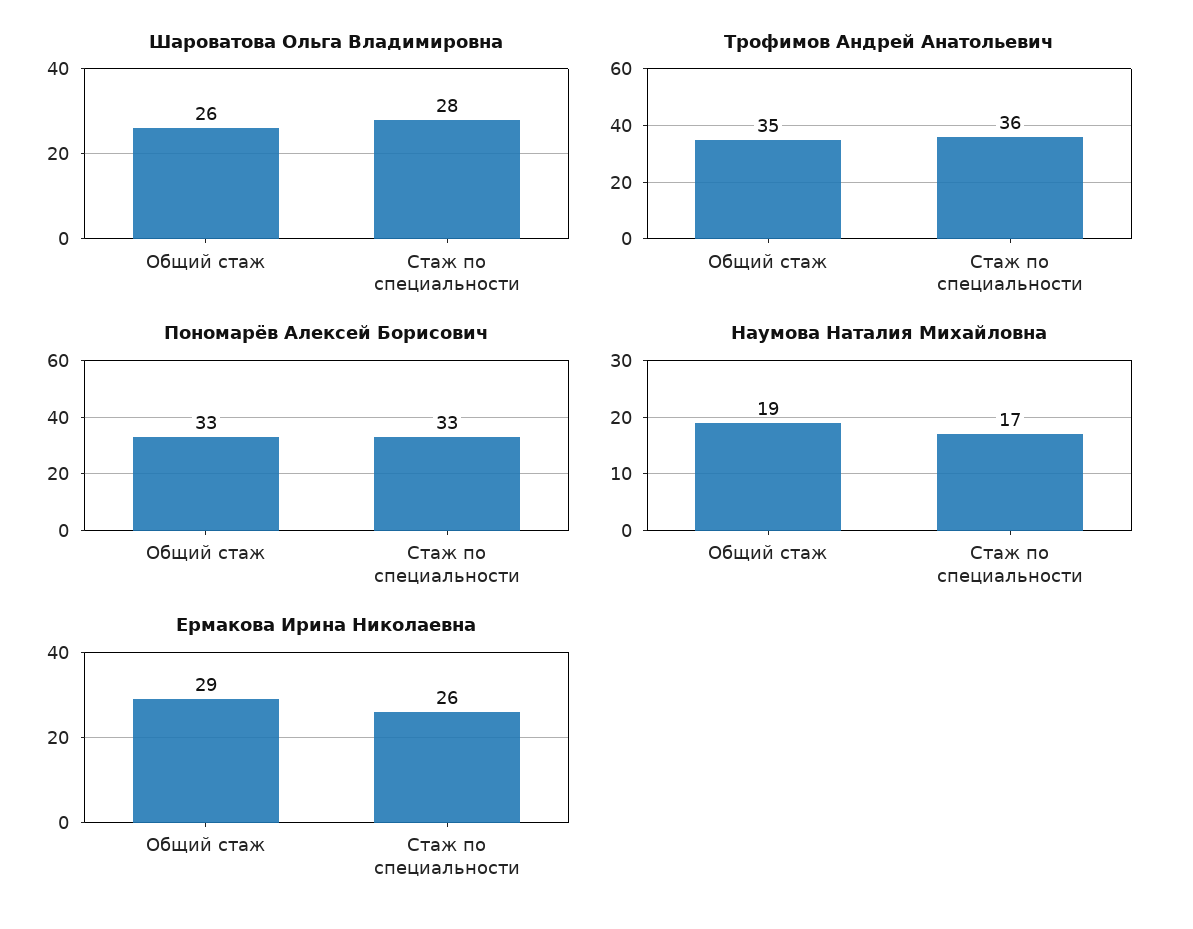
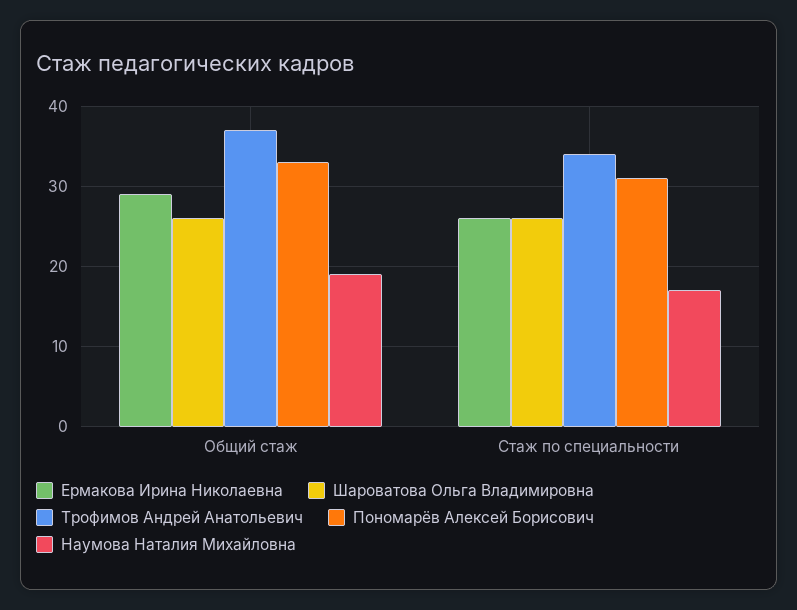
Шароватова Ольга Владимировна, Стаж по специальности: 28 -> 26
Трофимов Андрей Анатольевич, Общий стаж: 35 -> 37
Трофимов Андрей Анатольевич, Стаж по специальности: 36 -> 34
Пономарёв Алексей Борисович, Стаж по специальности: 33 -> 31

